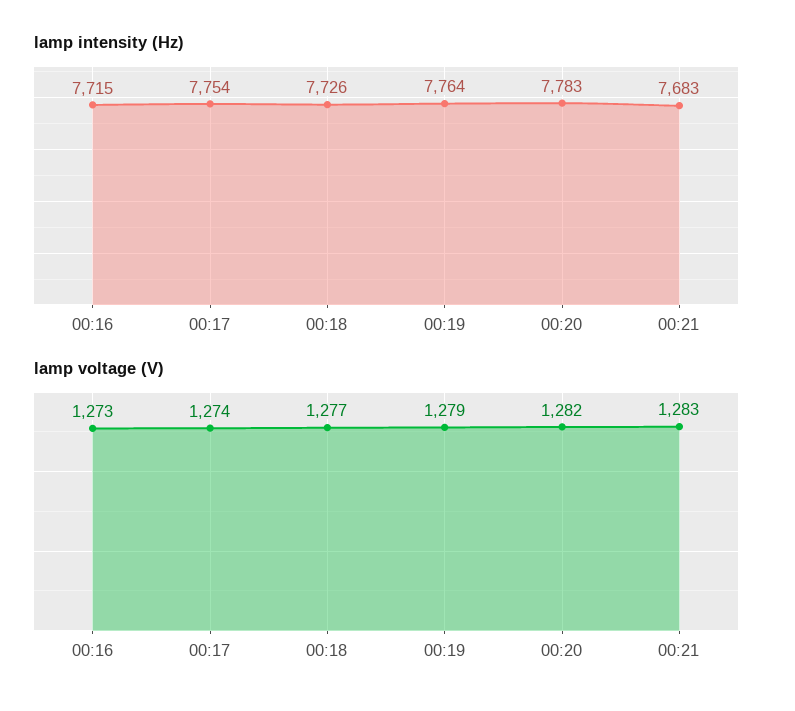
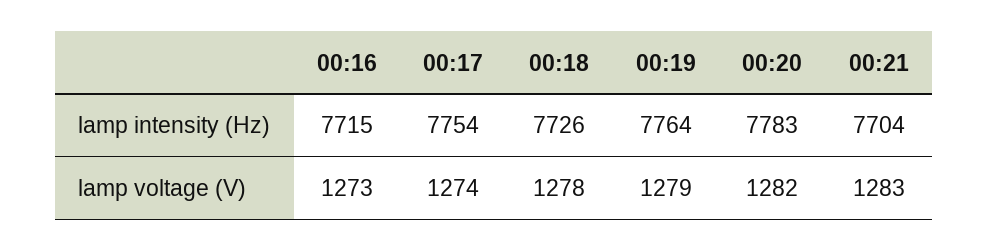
lamp intensity (Hz), 00:21: 7683 -> 7704
lamp voltage (V), 00:18: 1277 -> 1278

